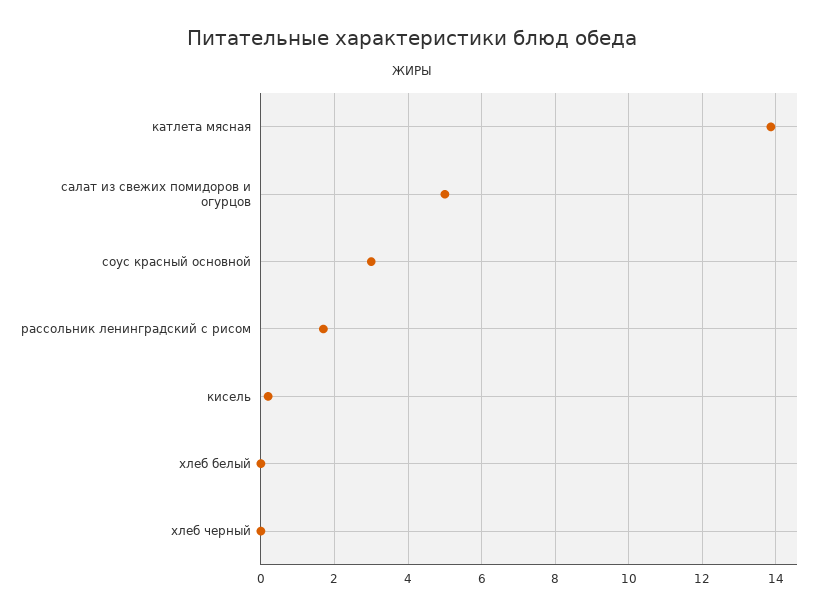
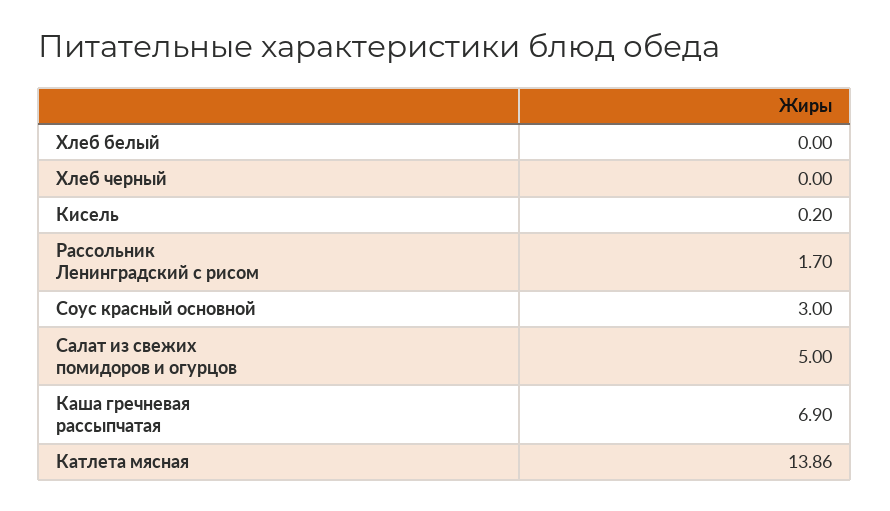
Каша гречневая рассыпчатая: none -> 6.9

